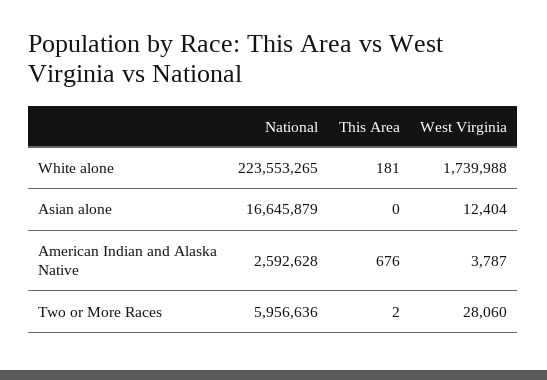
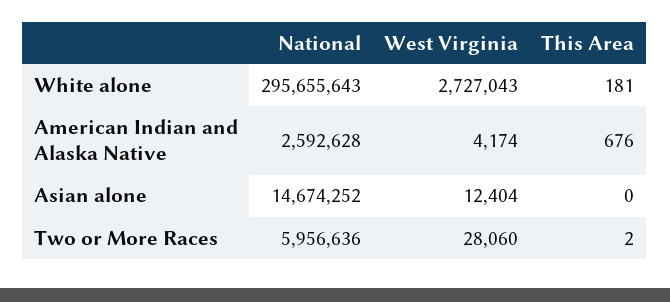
National, White alone: 223553265 -> 295655643
West Virginia, White alone: 1739988 -> 2727043
National, Asian alone: 16645879 -> 14674252
West Virginia, American Indian and Alaska Native: 3787 -> 4174

